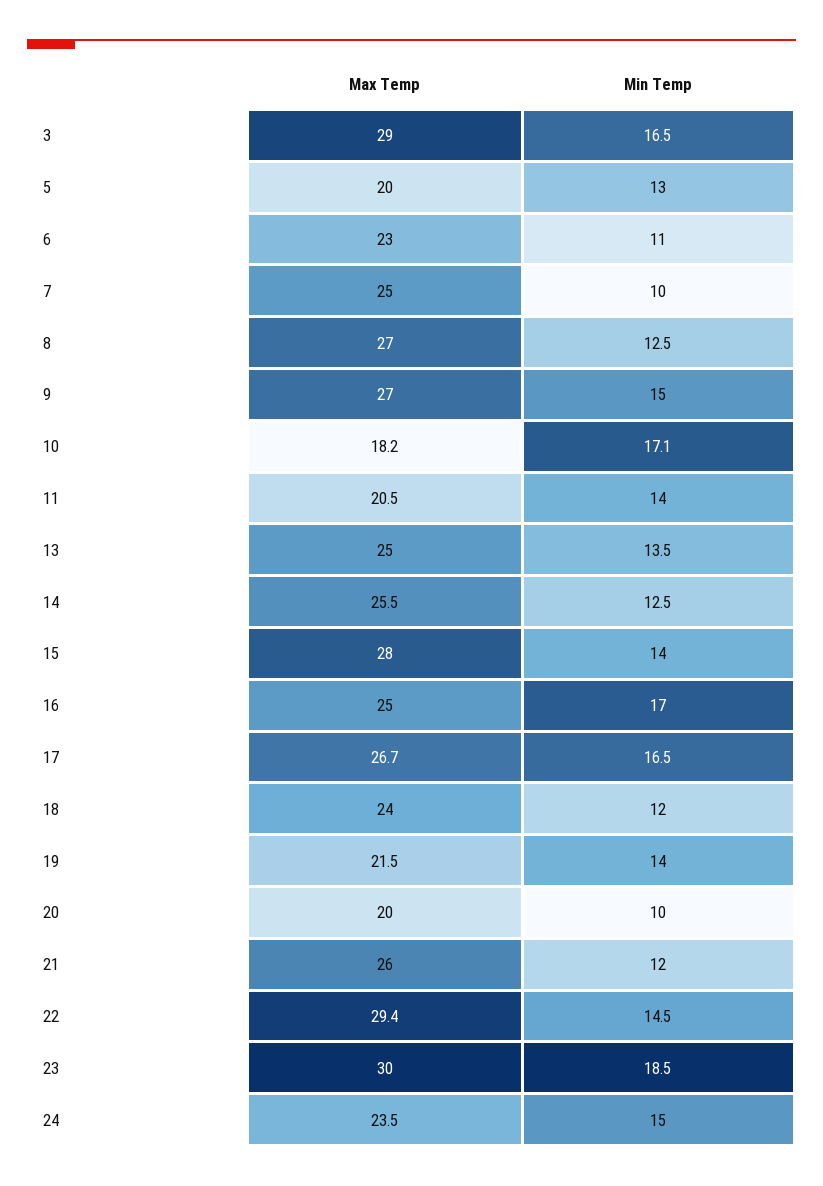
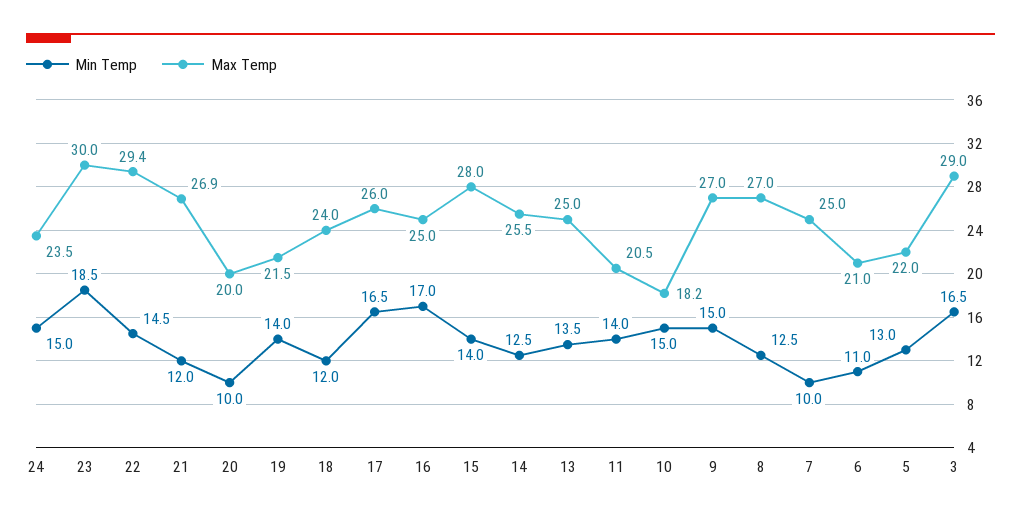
Max Temp, 5: 20 -> 22
Max Temp, 6: 23 -> 21
Min Temp, 10: 17.1 -> 15
Max Temp, 17: 26.7 -> 26
Max Temp, 21: 26 -> 26.9

